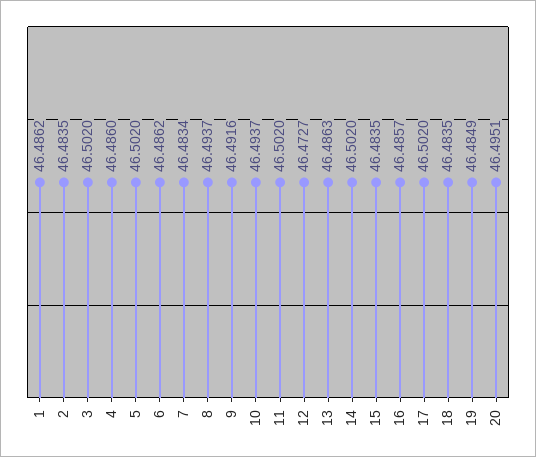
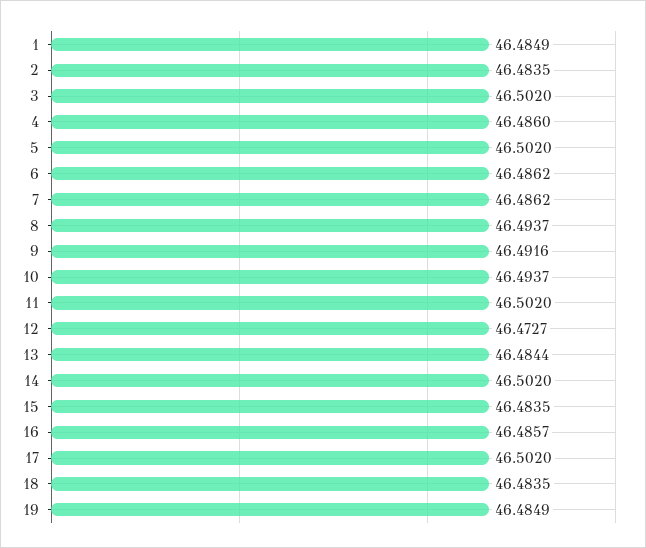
1: 46.4862 -> 46.4849
7: 46.4834 -> 46.4862
13: 46.4863 -> 46.4844
20: 46.4951 -> none

